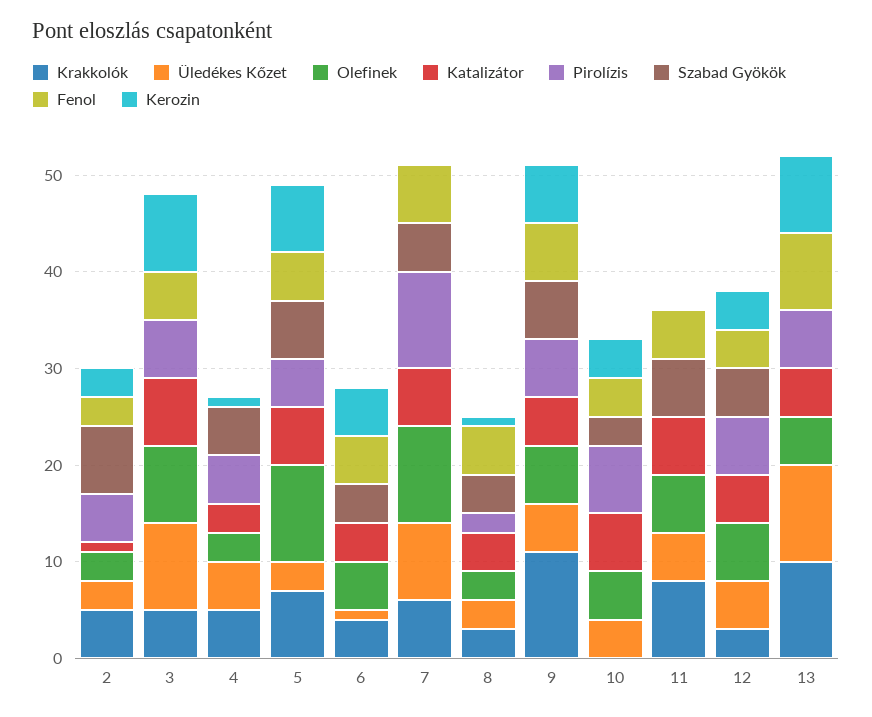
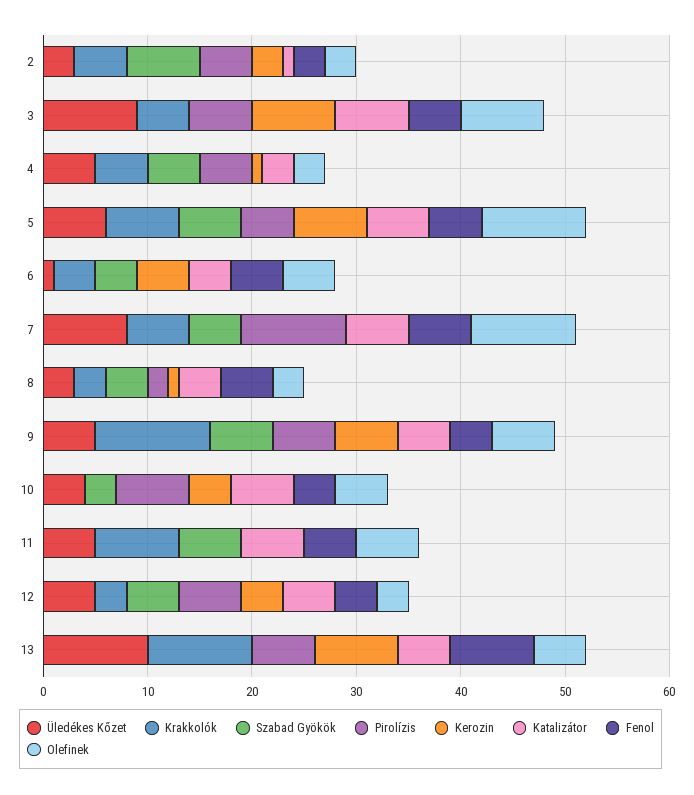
Üledékes Kőzet, 5: 3 -> 6
Fenol, 9: 6 -> 4
Olefinek, 12: 6 -> 3

